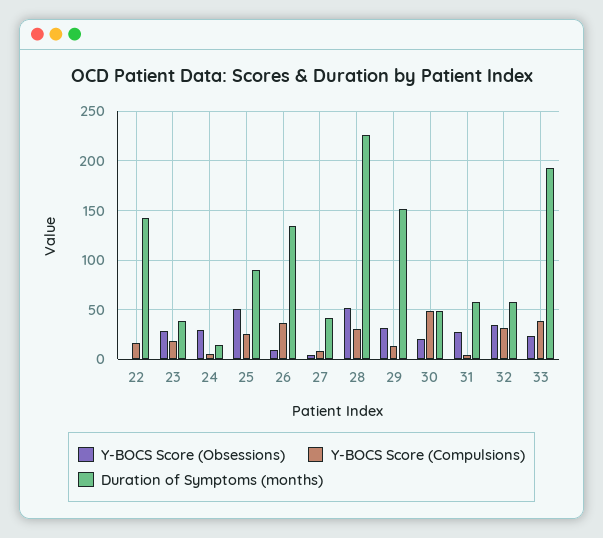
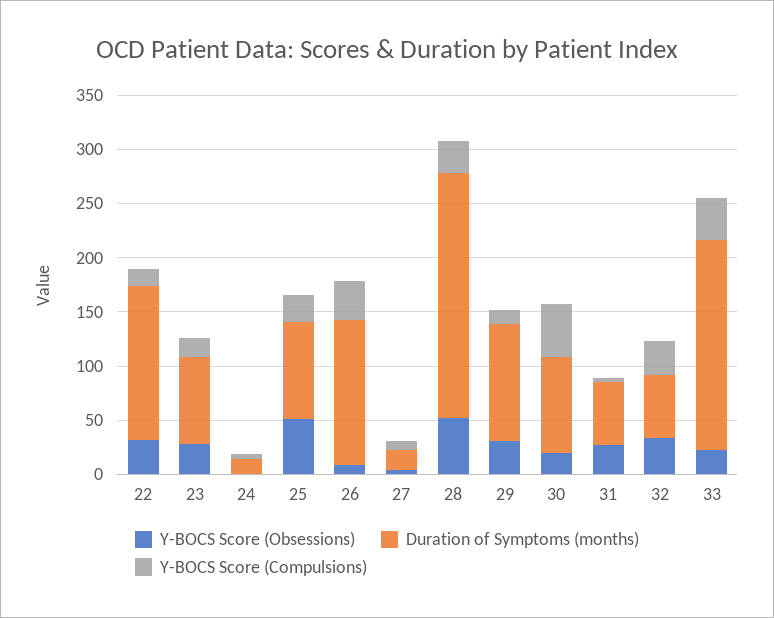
Y-BOCS Score (Obsessions), 22: 0 -> 30
Duration of Symptoms (months), 23: 40 -> 80
Y-BOCS Score (Obsessions), 24: 30 -> 0
Duration of Symptoms (months), 27: 40 -> 20
Duration of Symptoms (months), 29: 150 -> 110
Duration of Symptoms (months), 30: 50 -> 90

